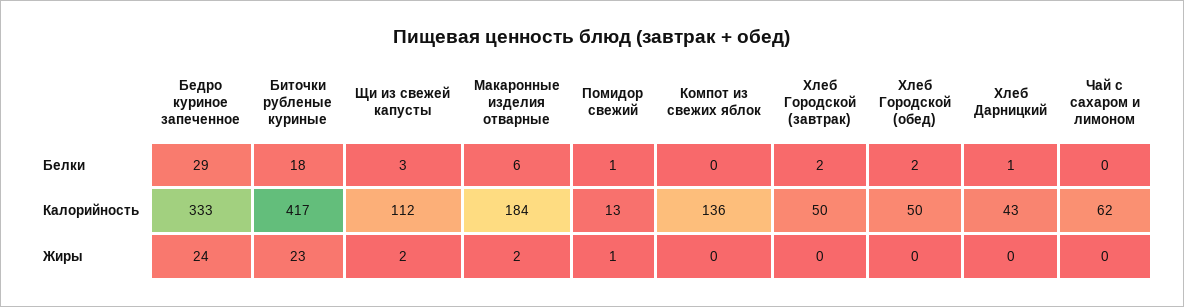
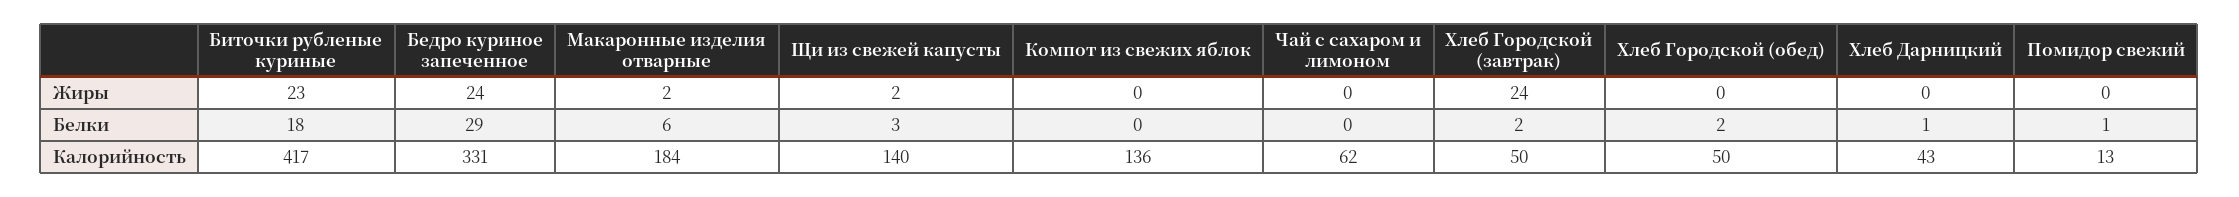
Бедро куриное запеченное, Калорийность: 333 -> 331
Щи из свежей капусты, Калорийность: 112 -> 140
Помидор свежий, Жиры: 1 -> 0
Хлеб Городской (завтрак), Жиры: 0 -> 24

